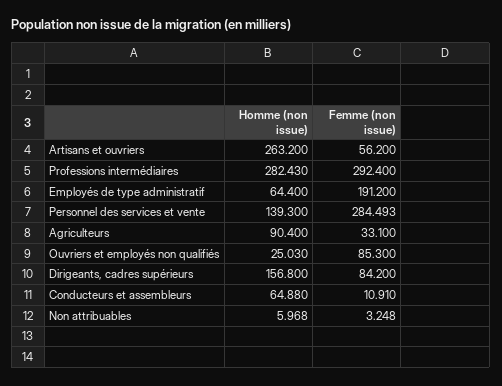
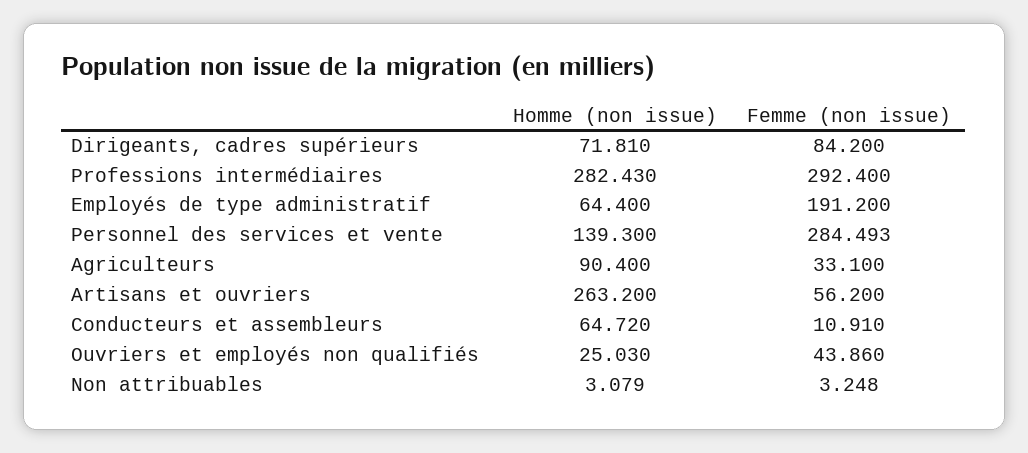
Femme (non issue), Ouvriers et employés non qualifiés: 85.3 -> 43.86
Homme (non issue), Dirigeants, cadres supérieurs: 156.8 -> 71.81
Homme (non issue), Conducteurs et assembleurs: 64.88 -> 64.72
Homme (non issue), Non attribuables: 5.968 -> 3.079

